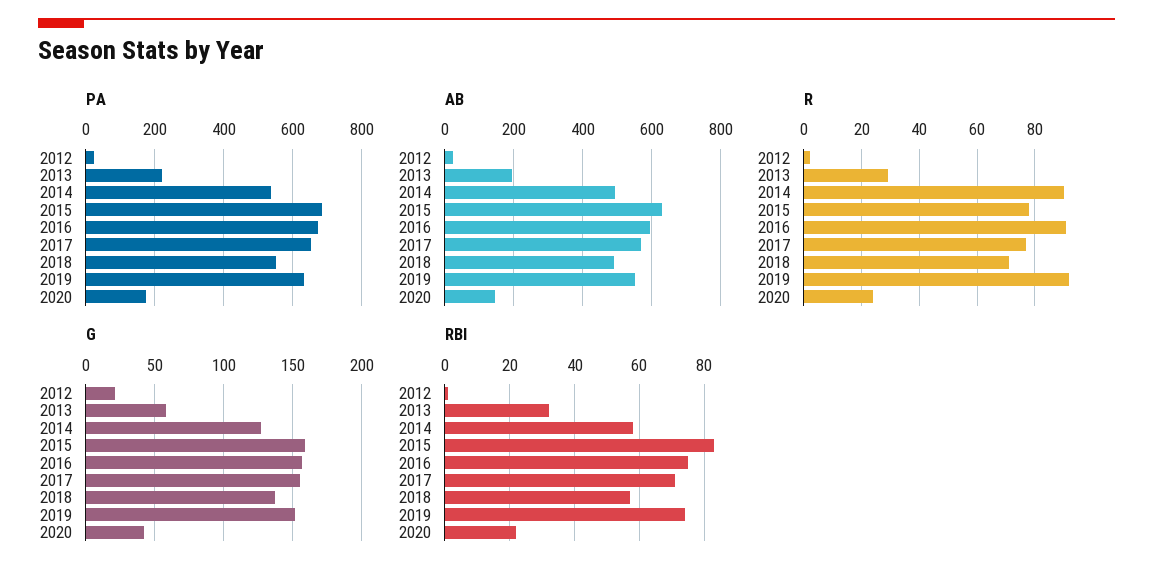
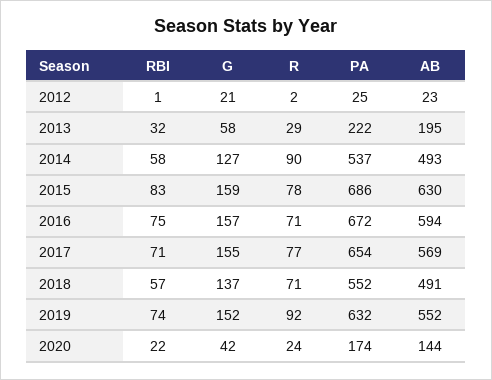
R, 2016: 90 -> 71

